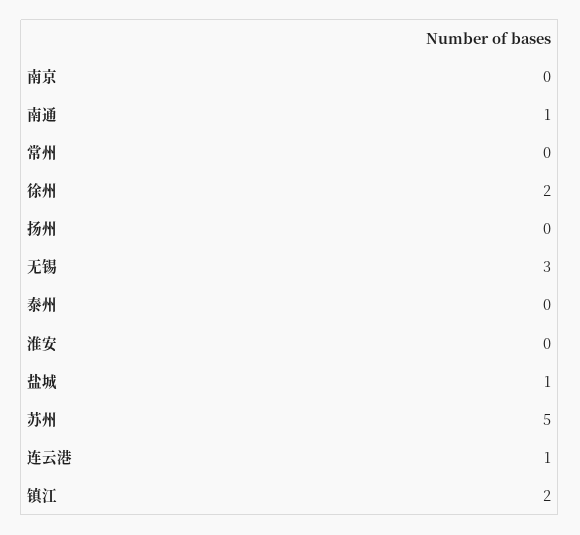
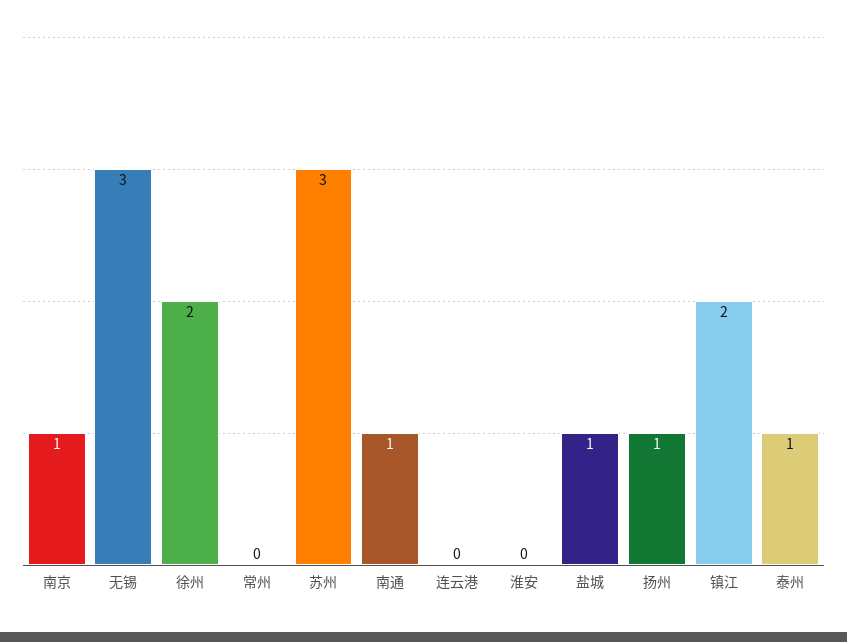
南京: 0 -> 1
扬州: 0 -> 1
泰州: 0 -> 1
苏州: 5 -> 3
连云港: 1 -> 0

